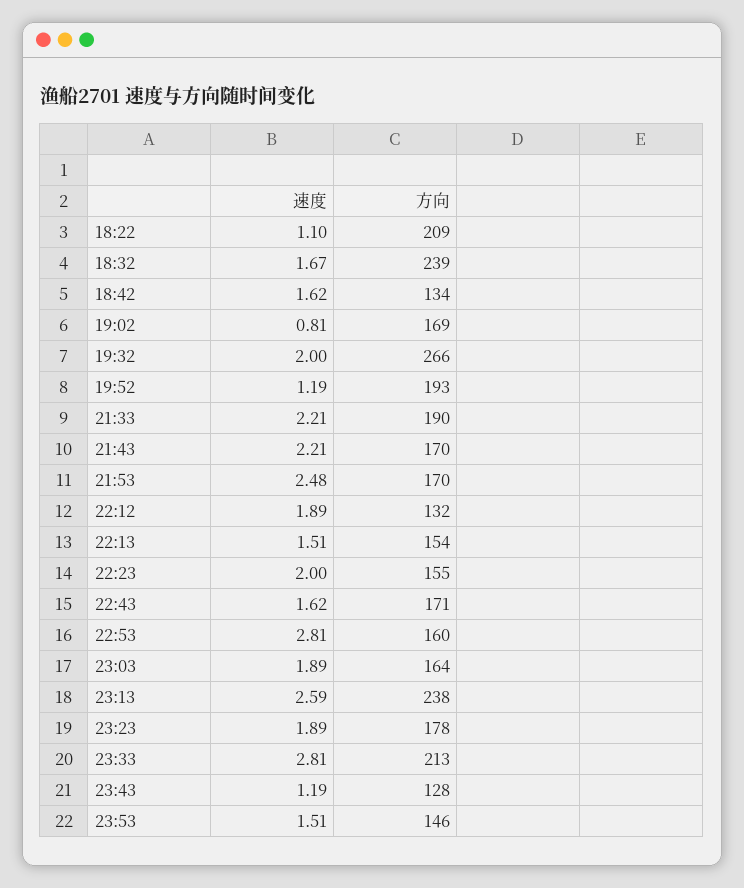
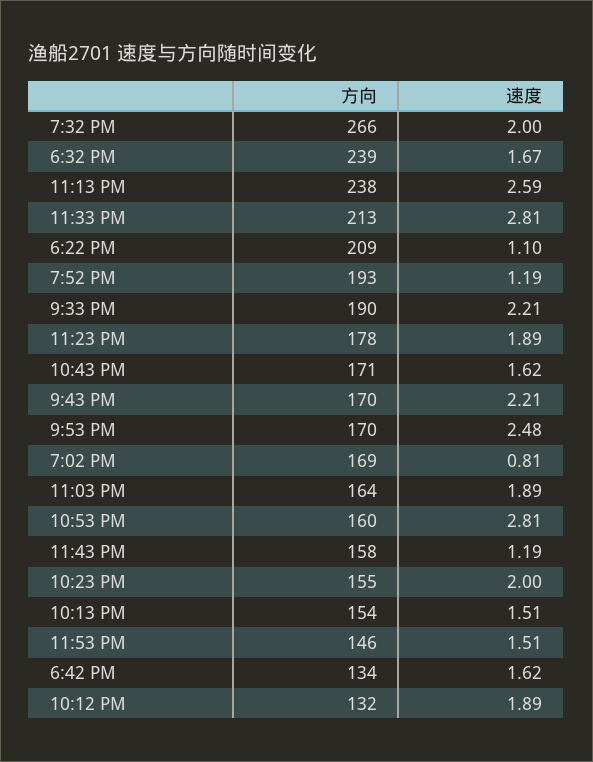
方向, 23:43: 128 -> 158

